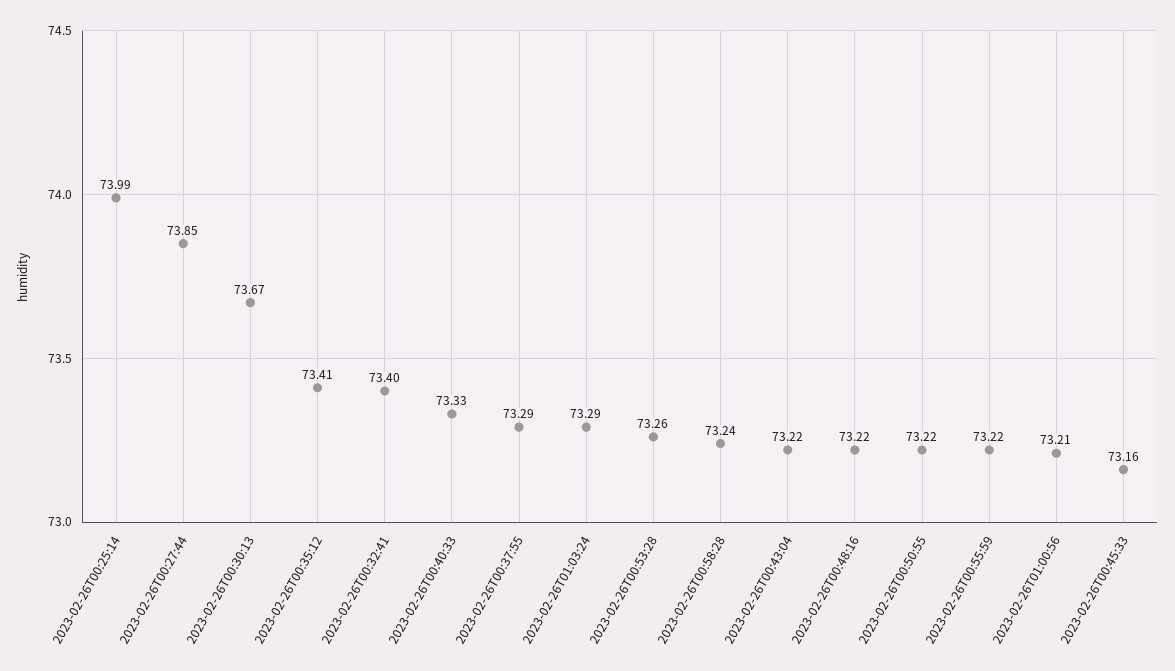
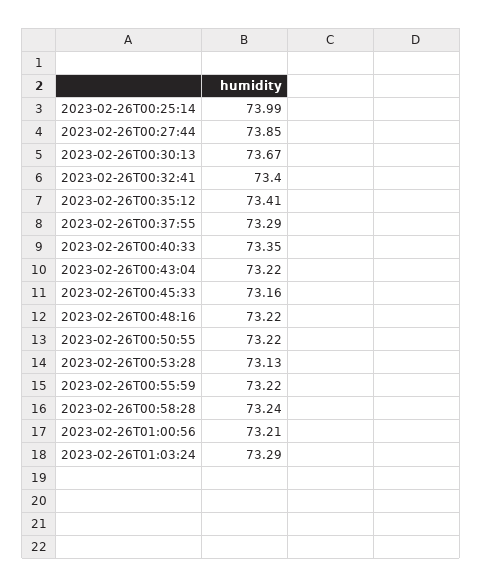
2023-02-26T00:40:33: 73.33 -> 73.35
2023-02-26T00:53:28: 73.26 -> 73.13

